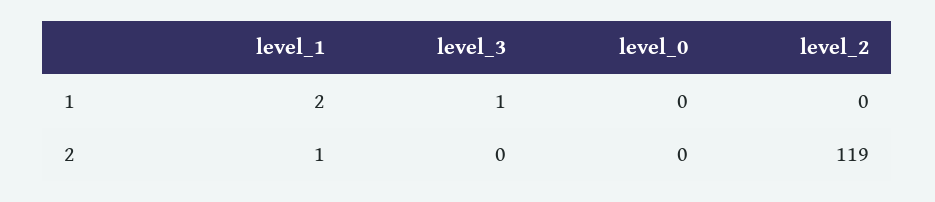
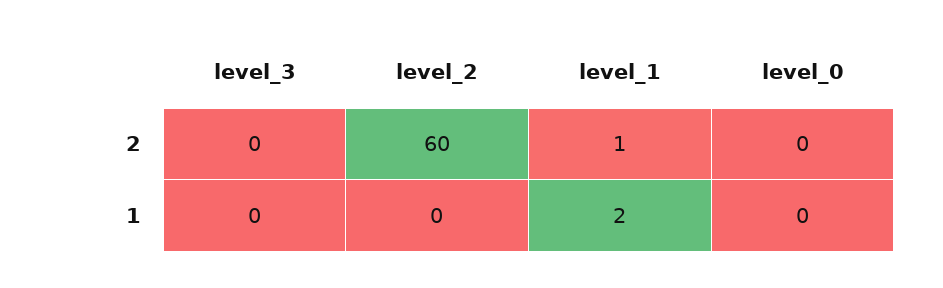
level_3, 1: 1 -> 0
level_2, 2: 119 -> 60

